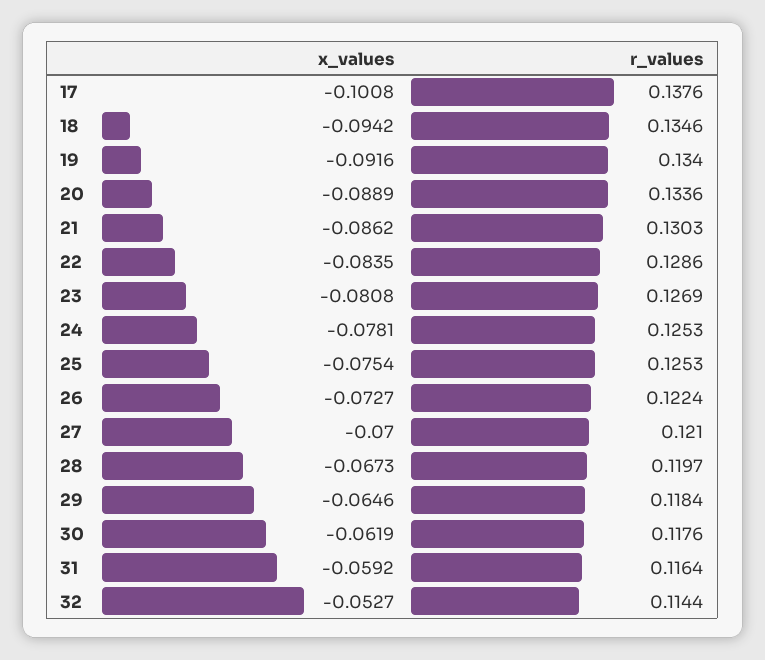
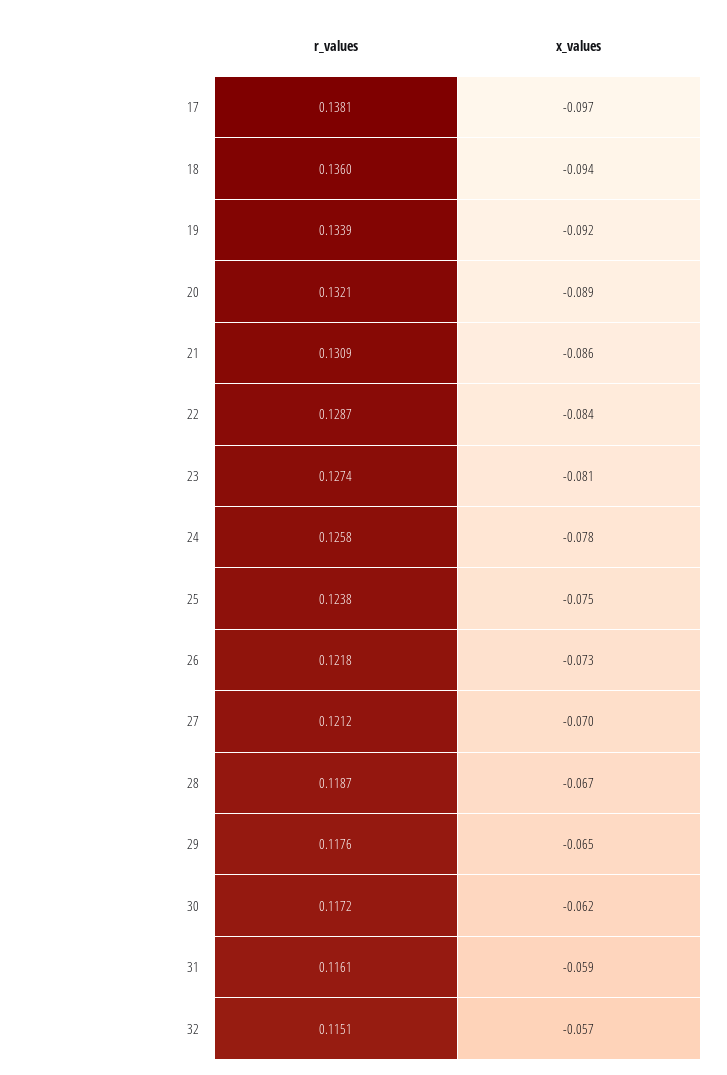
x_values, 17: -0.1008 -> -0.097
r_values, 17: 0.1376 -> 0.1381
r_values, 18: 0.1346 -> 0.136
r_values, 19: 0.134 -> 0.1339
r_values, 20: 0.1336 -> 0.1321
r_values, 21: 0.1303 -> 0.1309
r_values, 22: 0.1286 -> 0.1287
r_values, 23: 0.1269 -> 0.1274
r_values, 24: 0.1253 -> 0.1258
r_values, 25: 0.1253 -> 0.1238
r_values, 26: 0.1224 -> 0.1218
r_values, 27: 0.121 -> 0.1212
r_values, 28: 0.1197 -> 0.1187
r_values, 29: 0.1184 -> 0.1176
r_values, 30: 0.1176 -> 0.1172
r_values, 31: 0.1164 -> 0.1161
x_values, 32: -0.0527 -> -0.057
r_values, 32: 0.1144 -> 0.1151

